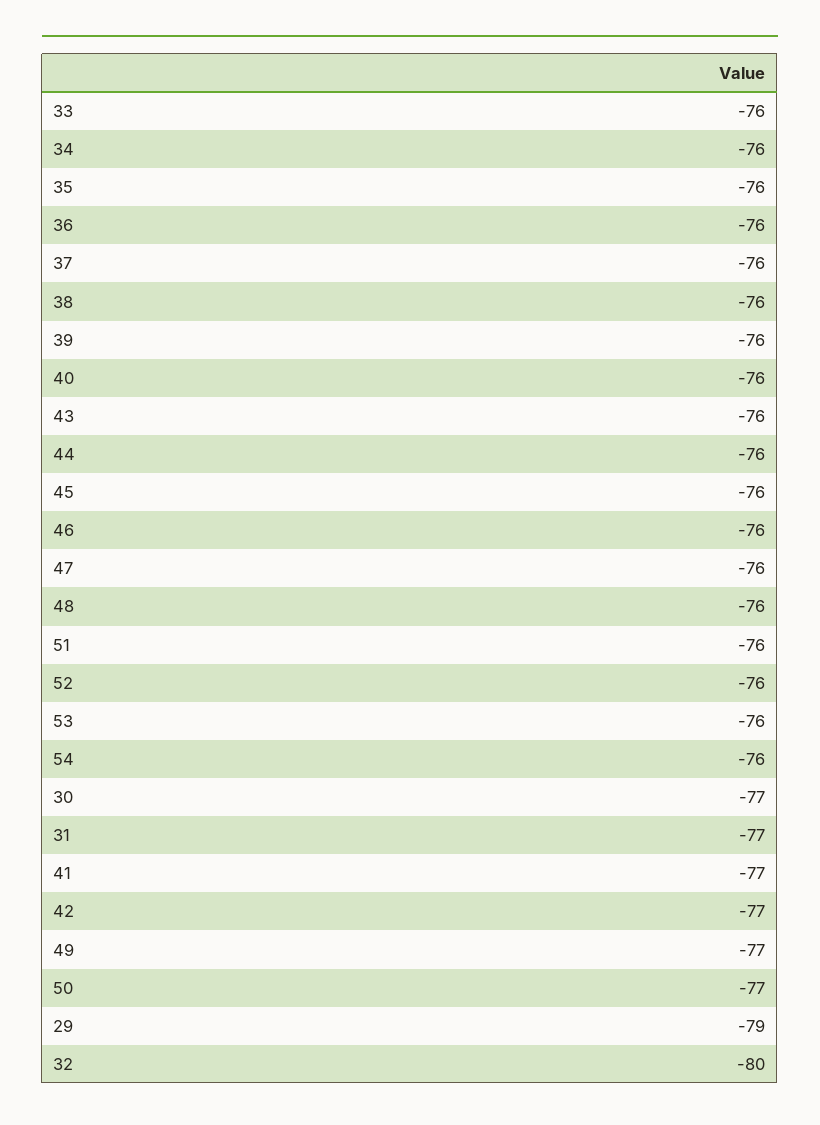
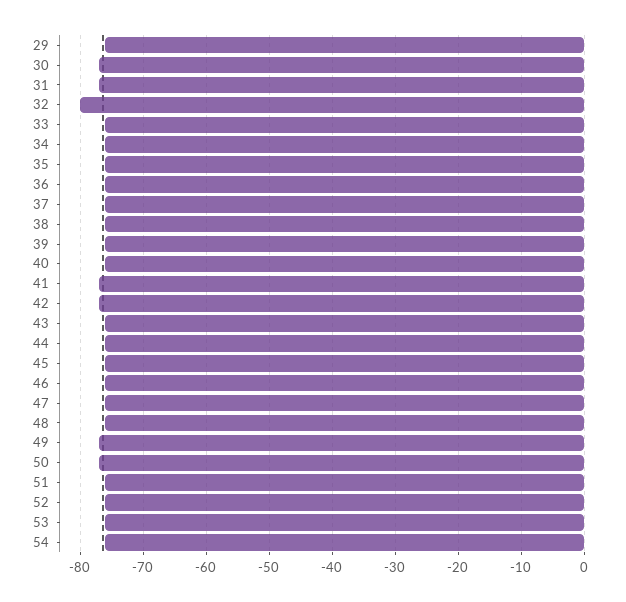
29: -79 -> -76

